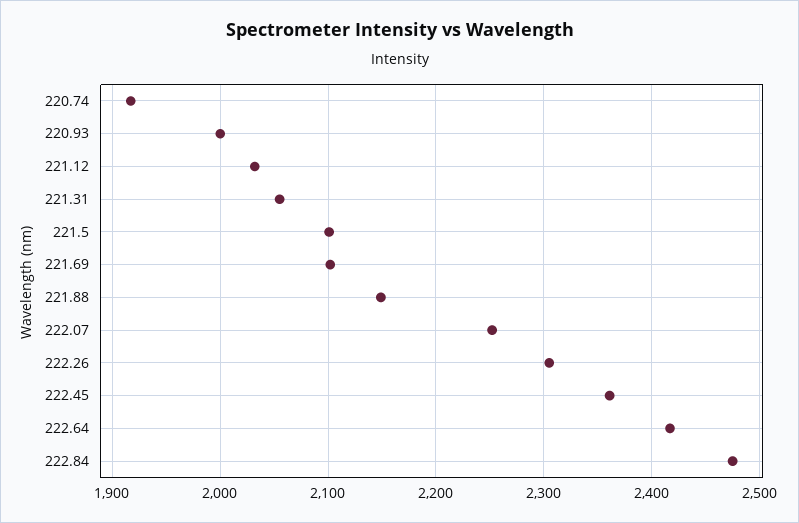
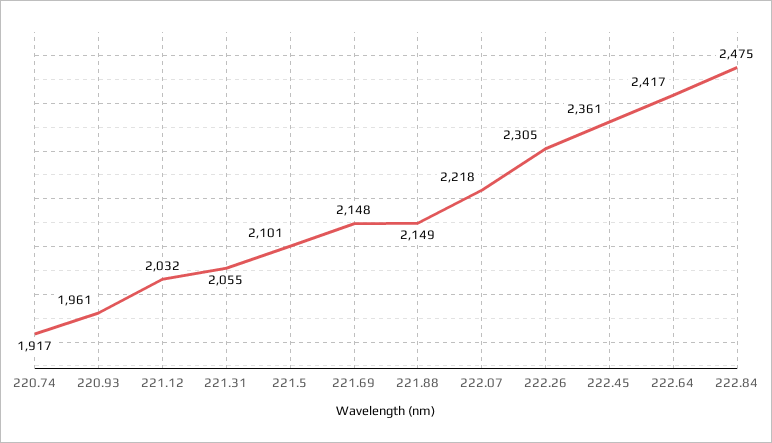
220.93: 2000 -> 1961
221.69: 2100 -> 2148
222.07: 2250 -> 2218

